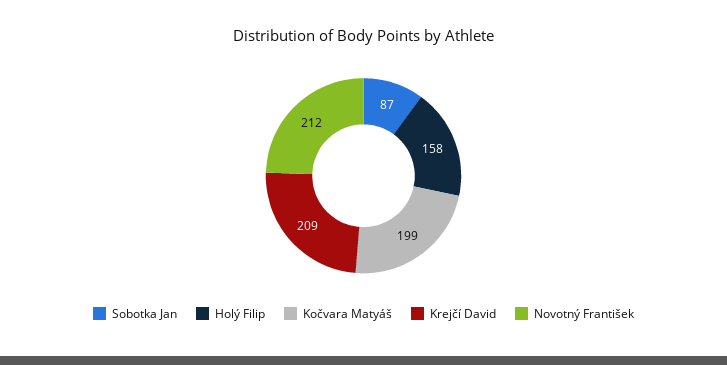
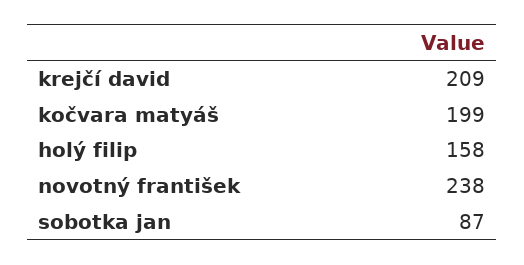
Novotný František: 212 -> 238

